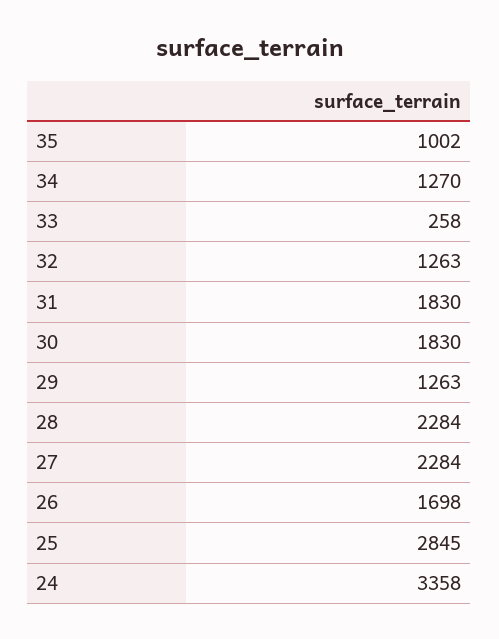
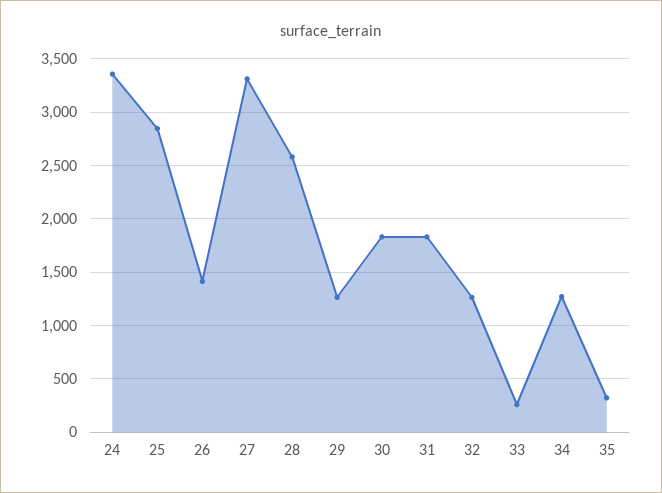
35: 1002 -> 300
28: 2284 -> 2600
27: 2284 -> 3300
26: 1698 -> 1400

